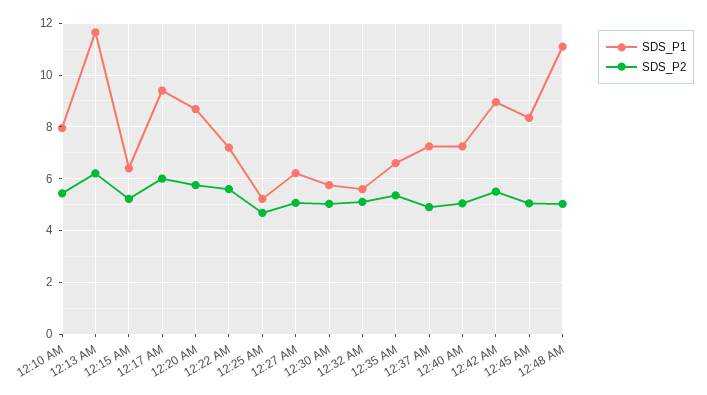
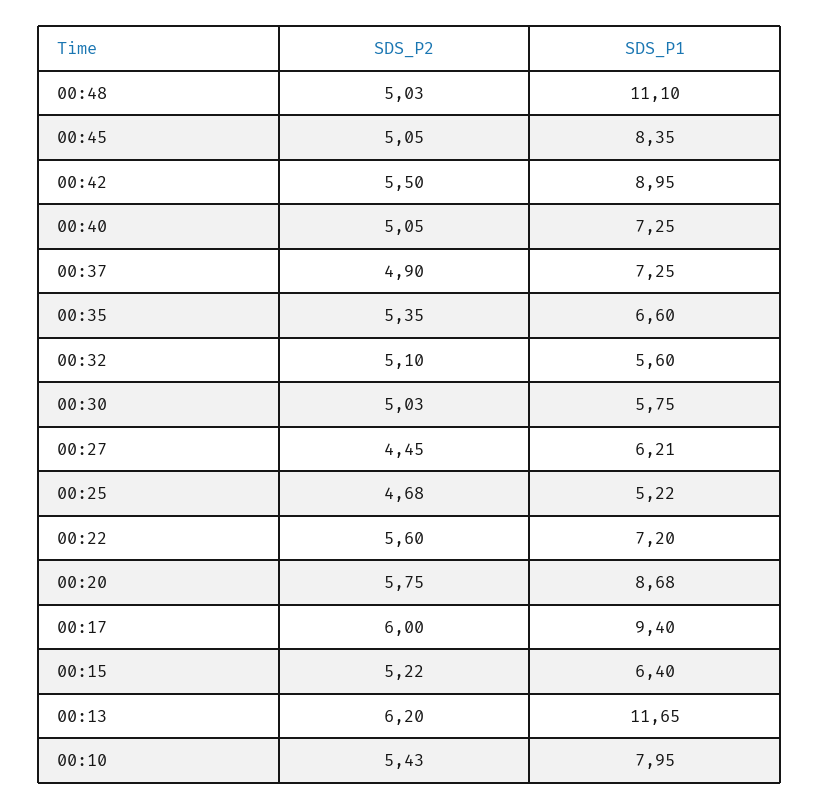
SDS_P2, 12:27 AM: 5 -> 4.45

